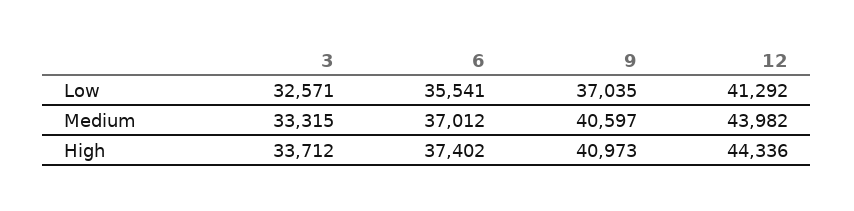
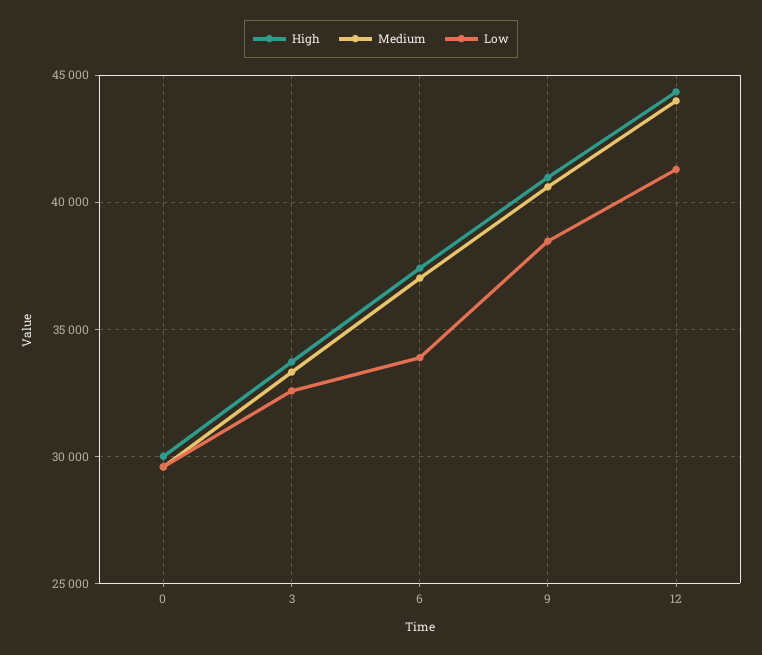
Low, 6: 35541 -> 34000
Low, 9: 37035 -> 38500
High, 0: none -> 30000
Medium, 0: none -> 29500
Low, 0: none -> 29500

